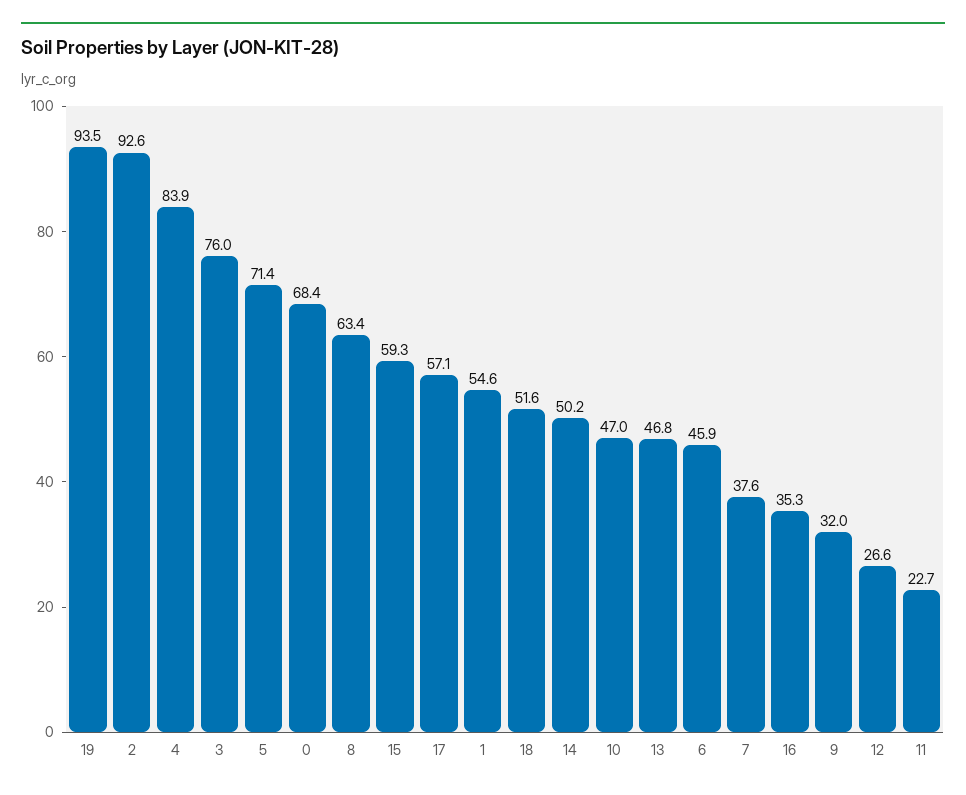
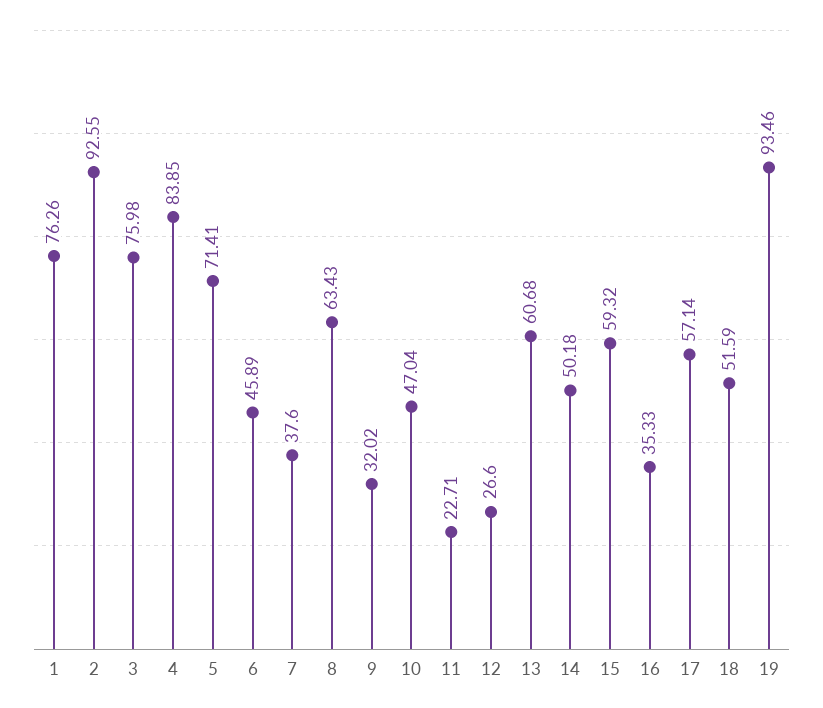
0: 68.4 -> none
1: 54.6 -> 76.26
13: 46.8 -> 60.68

